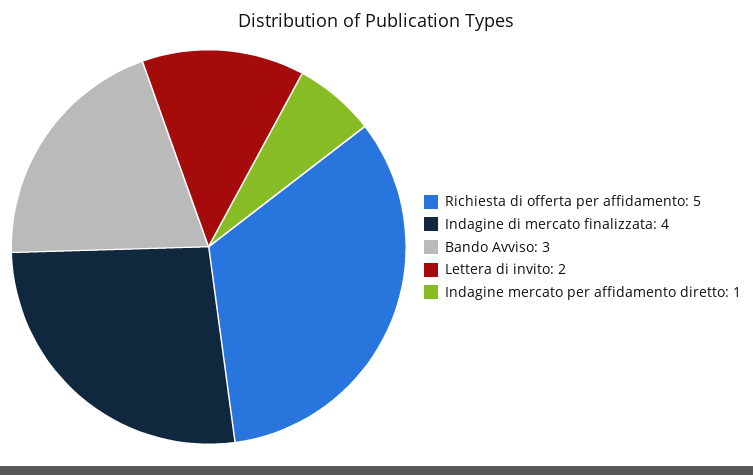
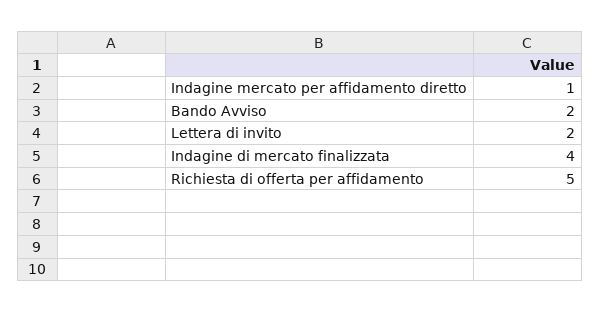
Bando Avviso: 3 -> 2

